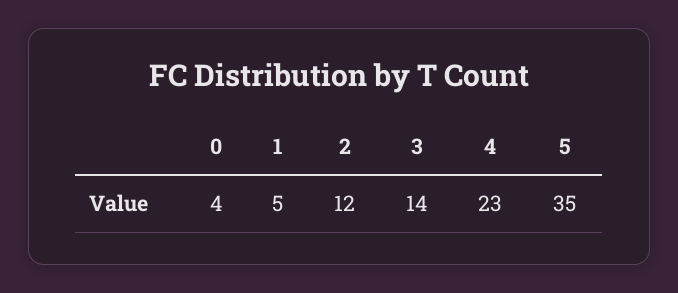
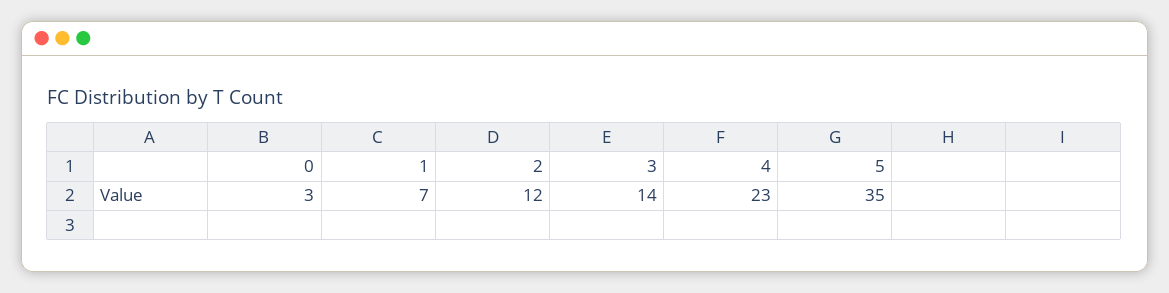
0: 4 -> 3
1: 5 -> 7

